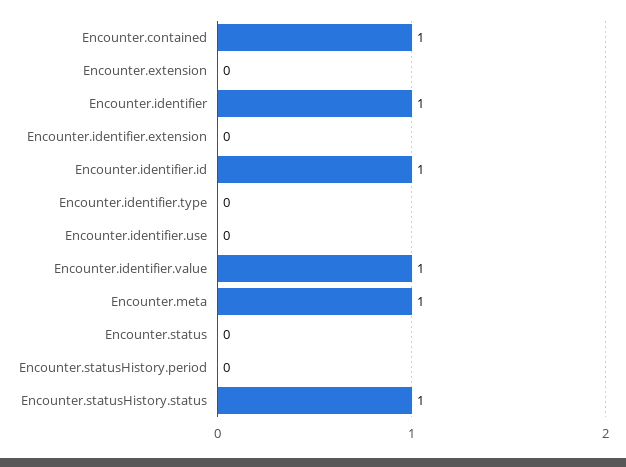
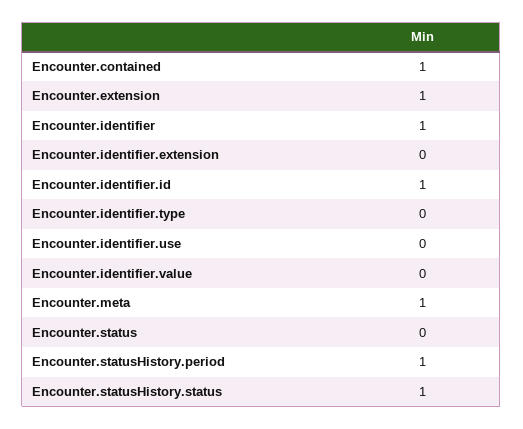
Encounter.extension: 0 -> 1
Encounter.identifier.value: 1 -> 0
Encounter.statusHistory.period: 0 -> 1

